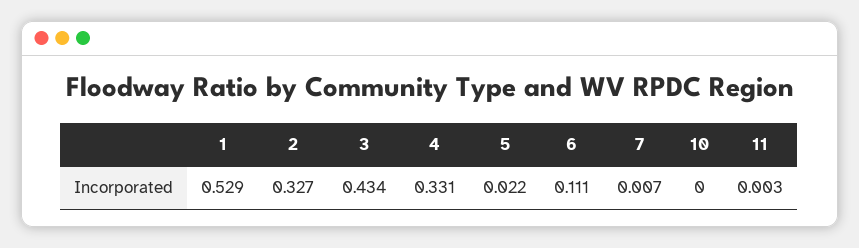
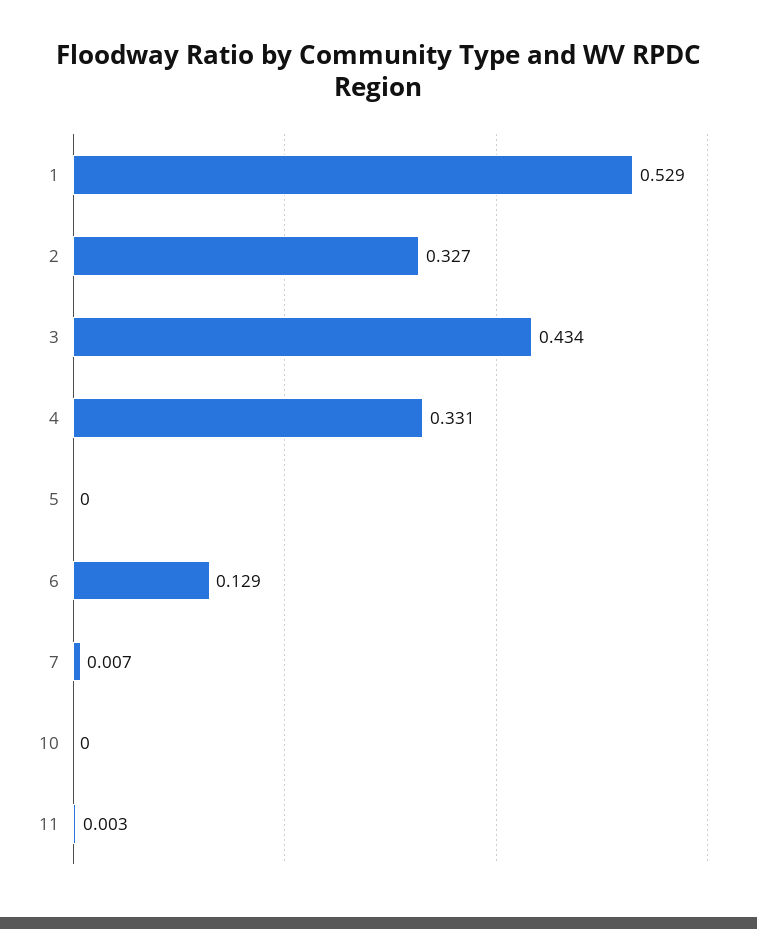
5: 0.022 -> 0
6: 0.111 -> 0.129

